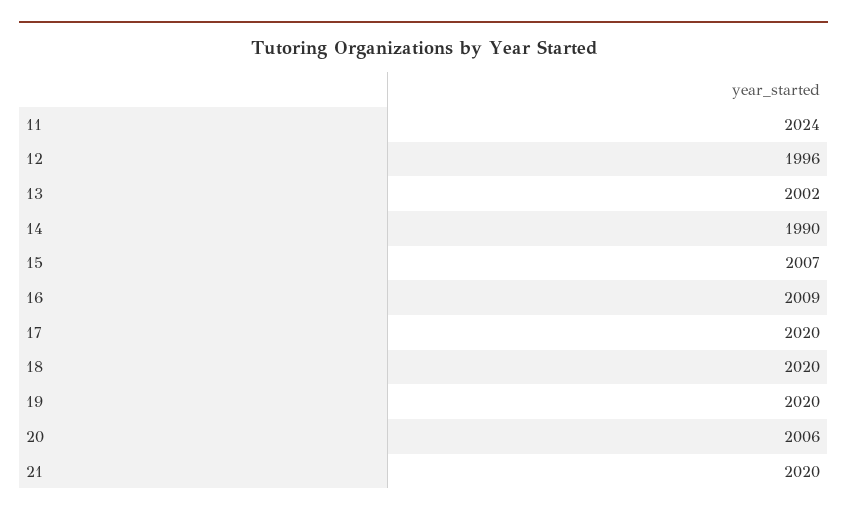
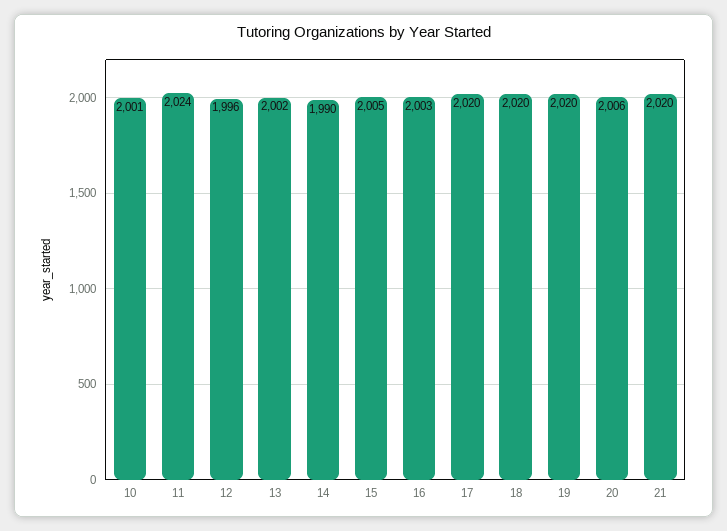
15: 2007 -> 2005
16: 2009 -> 2003
10: none -> 2001

